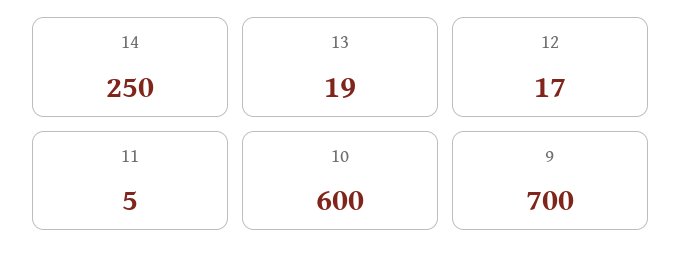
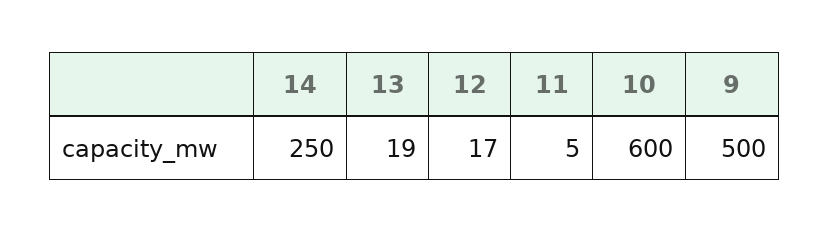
9: 700 -> 500

